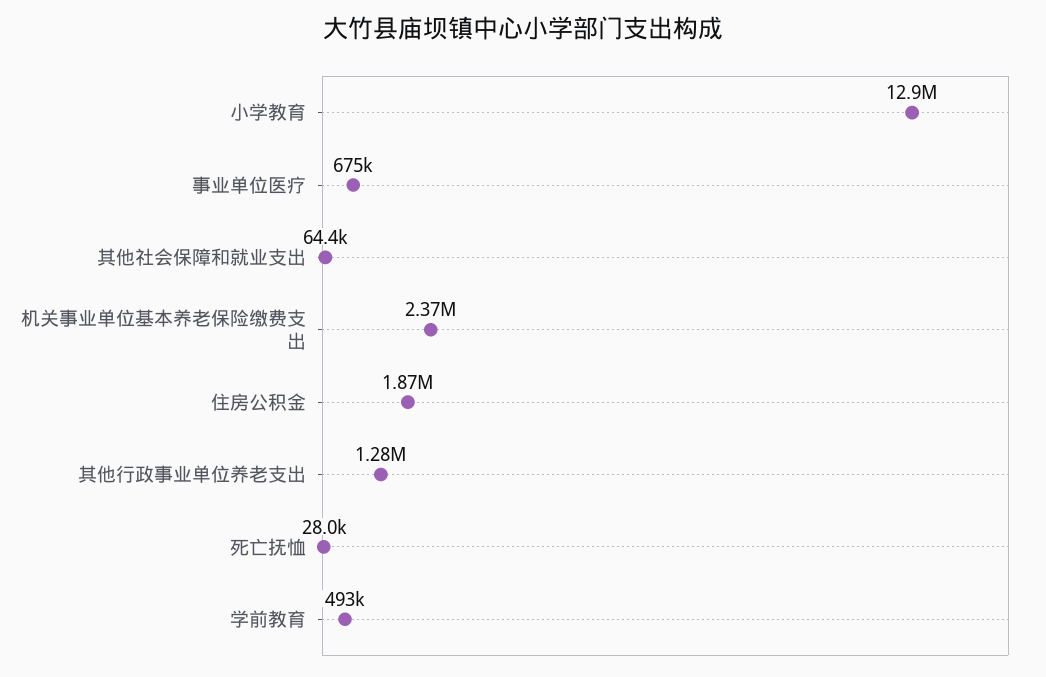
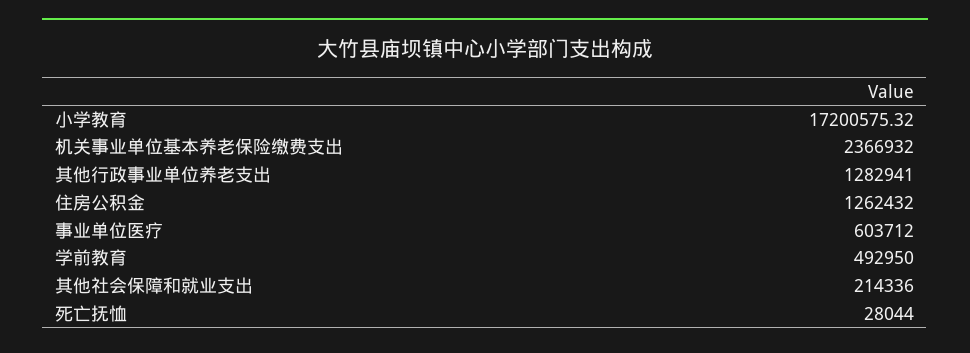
小学教育: 12900000 -> 17200575.32
事业单位医疗: 675000 -> 603712
其他社会保障和就业支出: 64400 -> 214336
住房公积金: 1870000 -> 1262432

